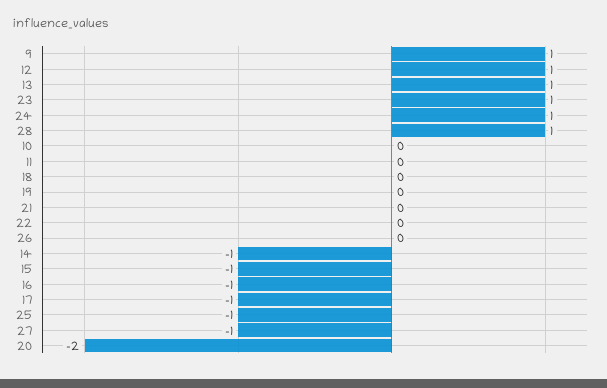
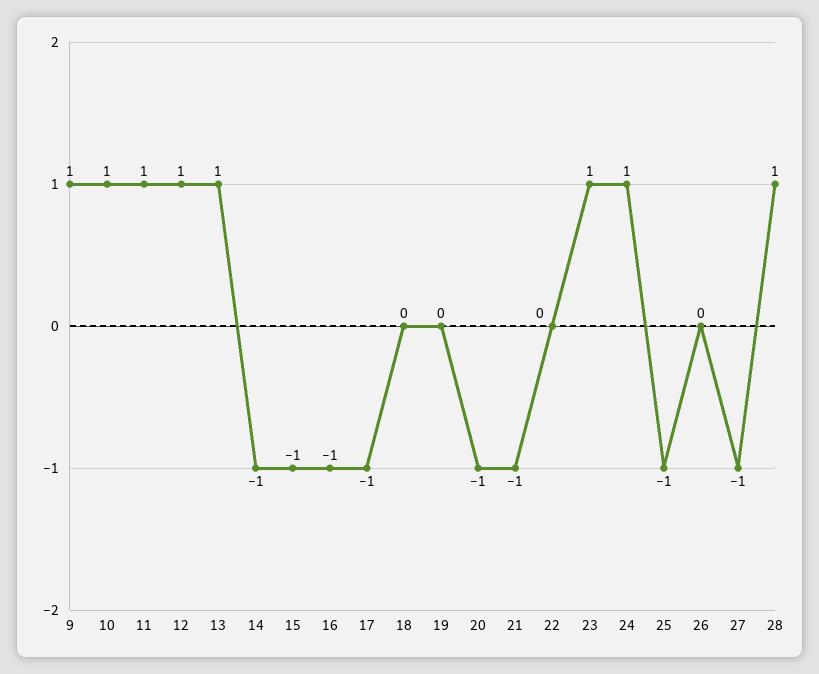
10: 0 -> 1
11: 0 -> 1
21: 0 -> -1
20: -2 -> -1

